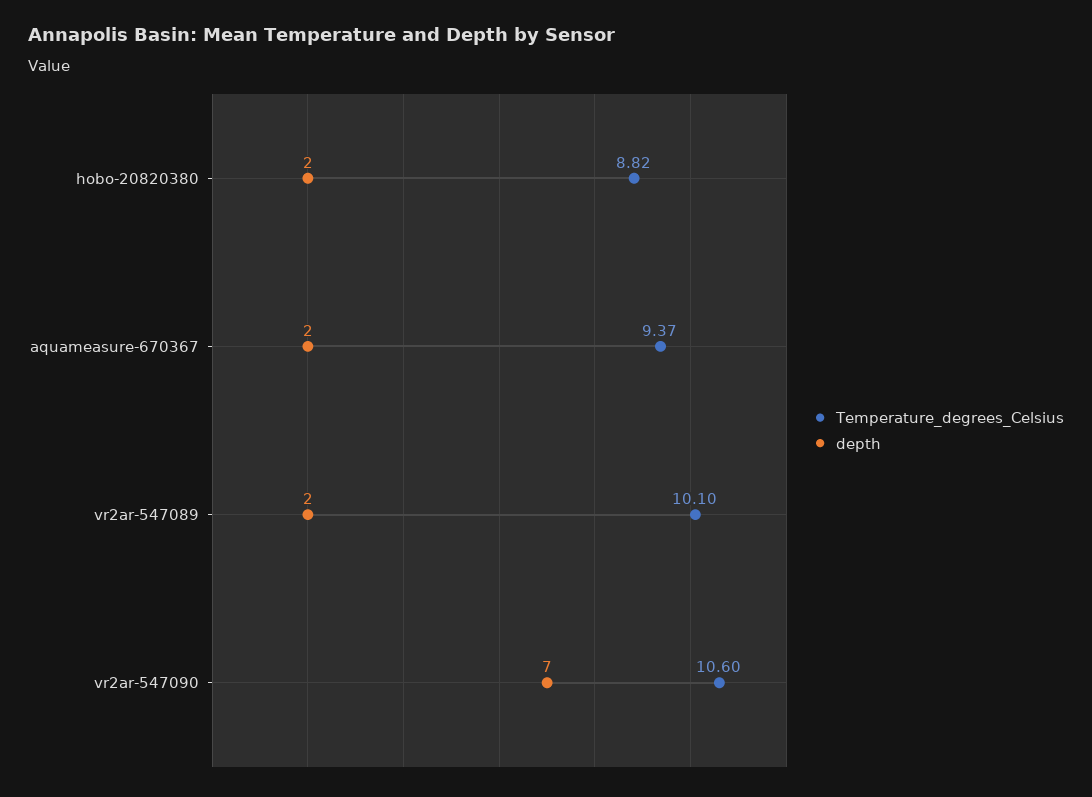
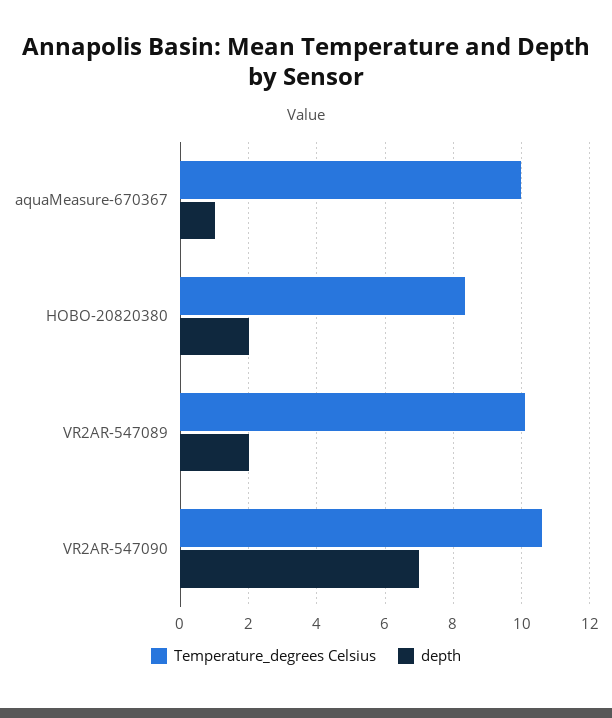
Temperature_degrees_Celsius, hobo-20820380: 8.82 -> 8.4
Temperature_degrees_Celsius, aquameasure-670367: 9.37 -> 10
depth, aquameasure-670367: 2 -> 1

